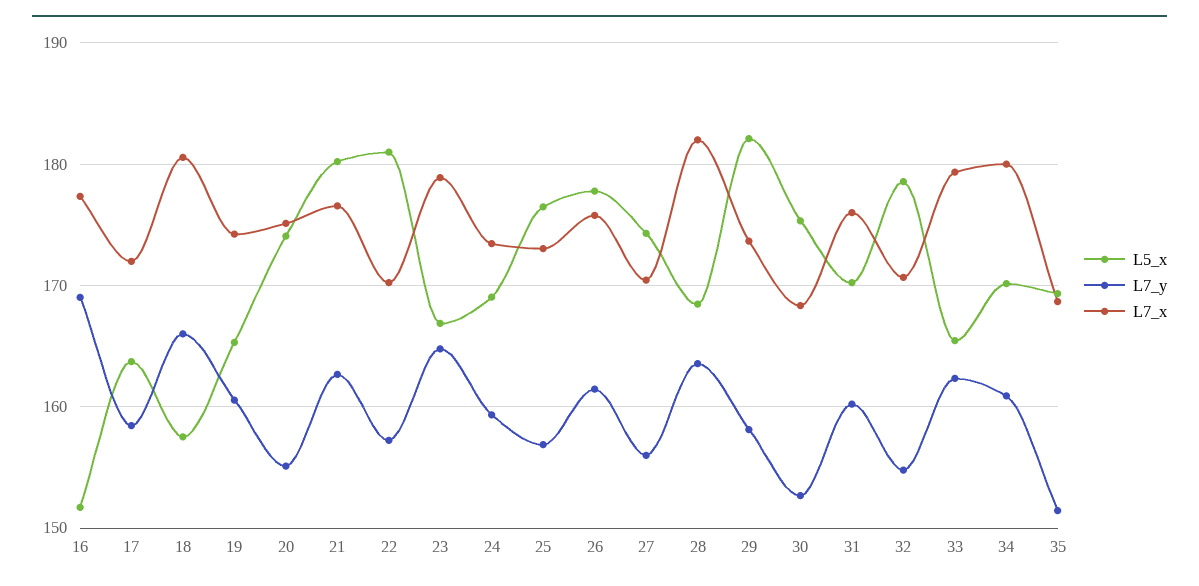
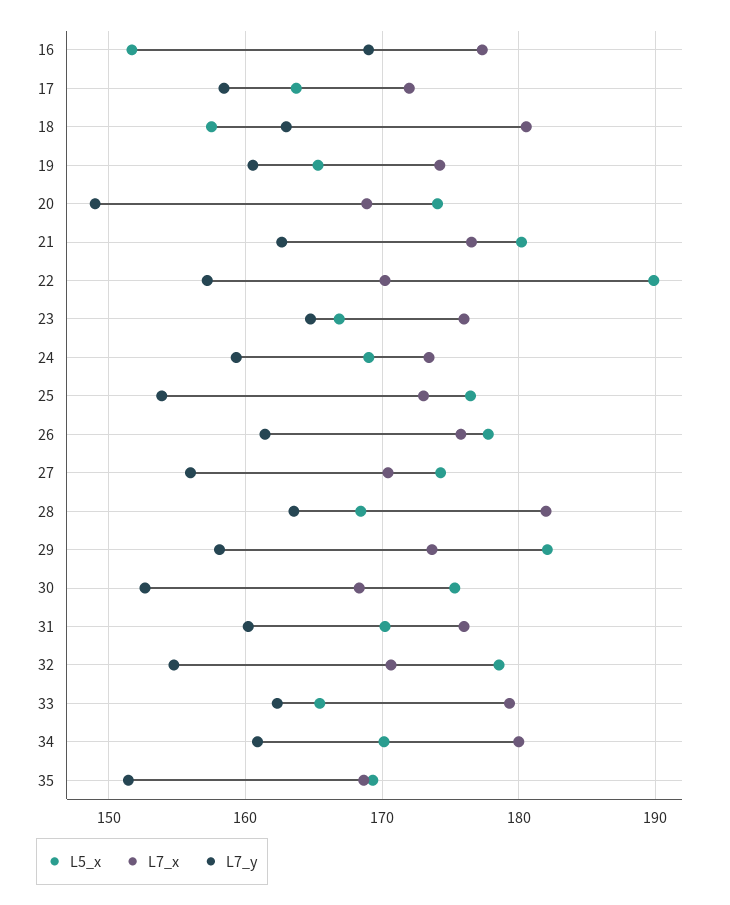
L7_y, 18: 166 -> 163
L7_y, 20: 155 -> 149
L7_x, 20: 175 -> 169
L5_x, 22: 181 -> 190
L7_x, 23: 179 -> 176
L7_y, 25: 157 -> 154

